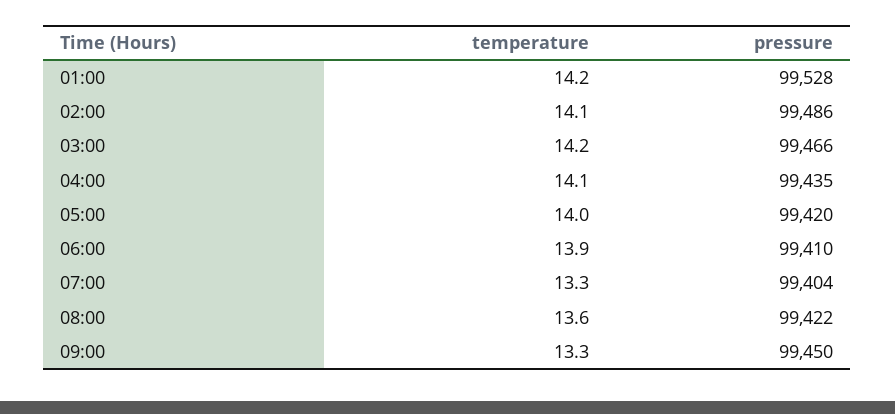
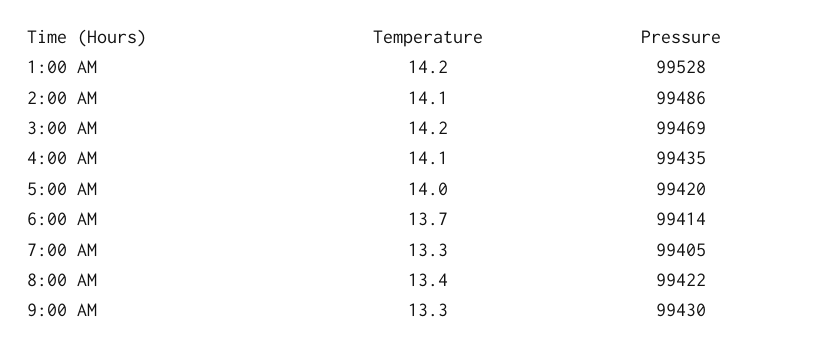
pressure, 03:00: 99466 -> 99469
temperature, 06:00: 13.9 -> 13.7
pressure, 06:00: 99410 -> 99414
pressure, 07:00: 99404 -> 99405
temperature, 08:00: 13.6 -> 13.4
pressure, 09:00: 99450 -> 99430

